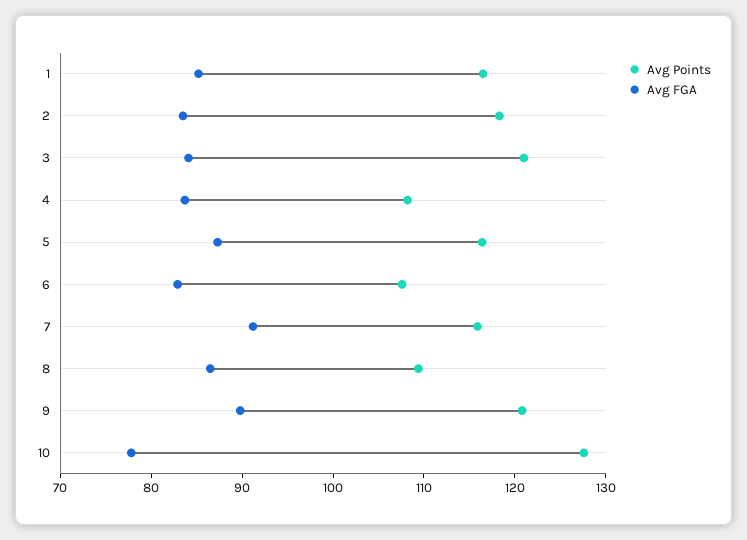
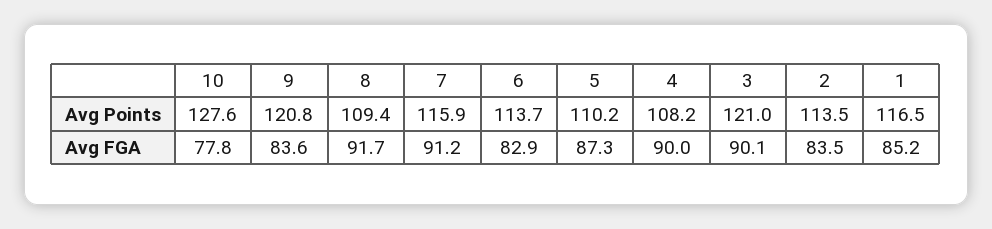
Avg Points, 2: 118 -> 113.5
Avg FGA, 3: 84 -> 90.1
Avg FGA, 4: 84 -> 90
Avg Points, 5: 116 -> 110.2
Avg Points, 6: 108 -> 113.7
Avg FGA, 8: 86 -> 91.7
Avg FGA, 9: 90 -> 83.6

